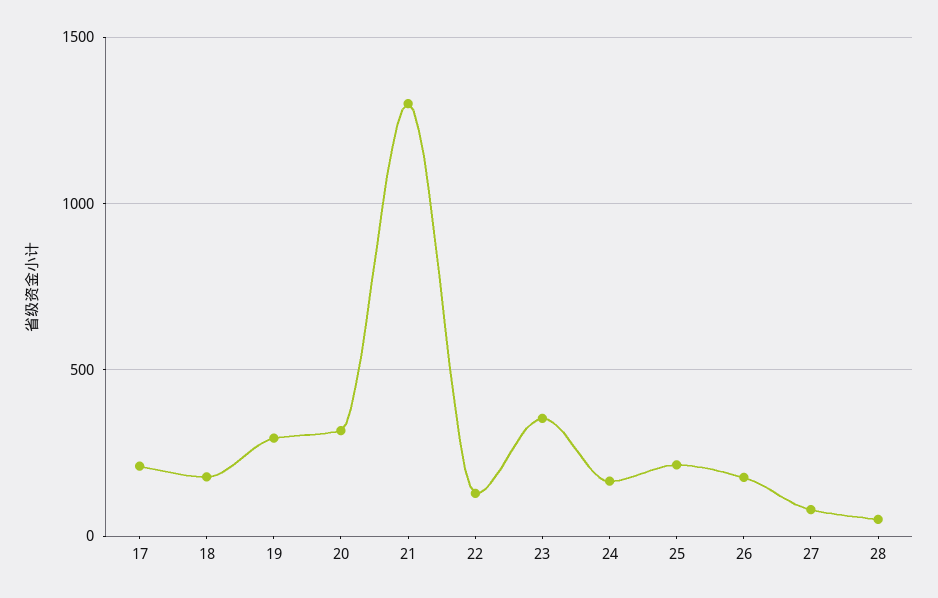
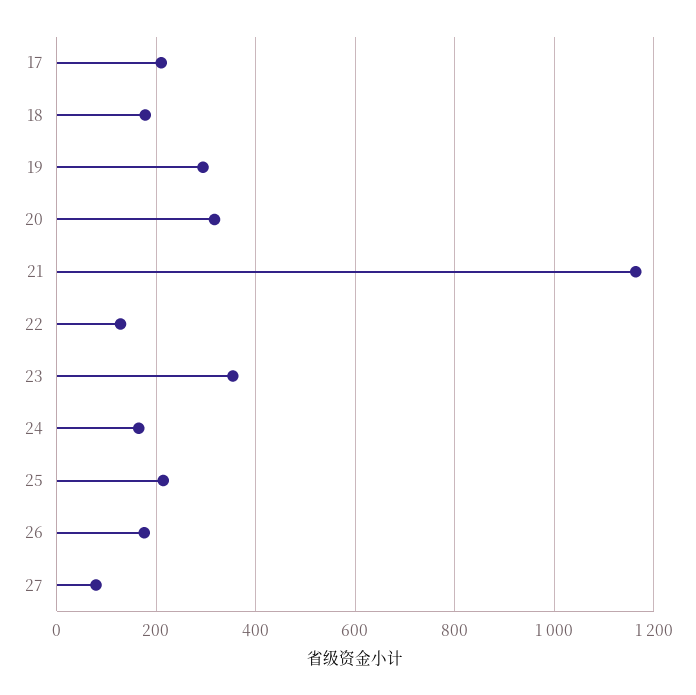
21: 1300 -> 1160
28: 50 -> none

